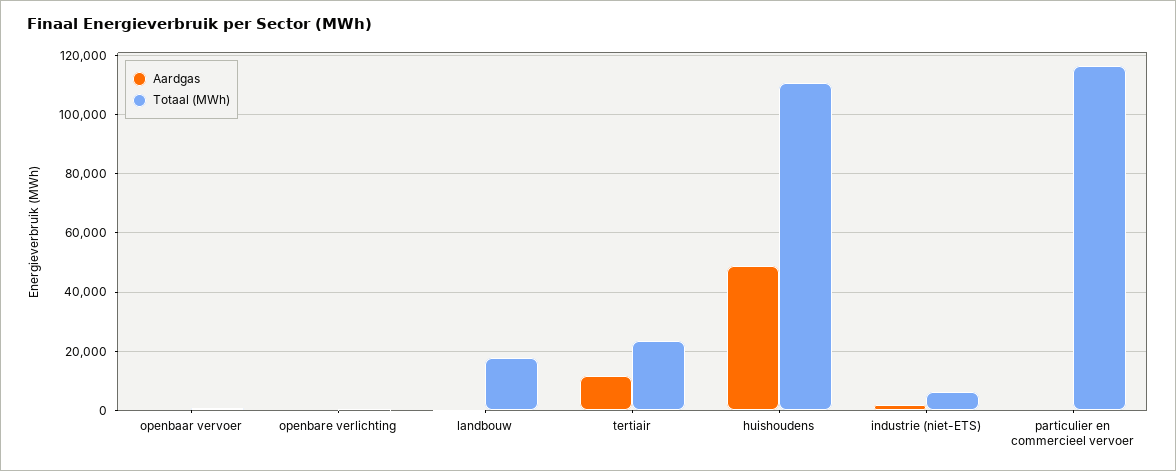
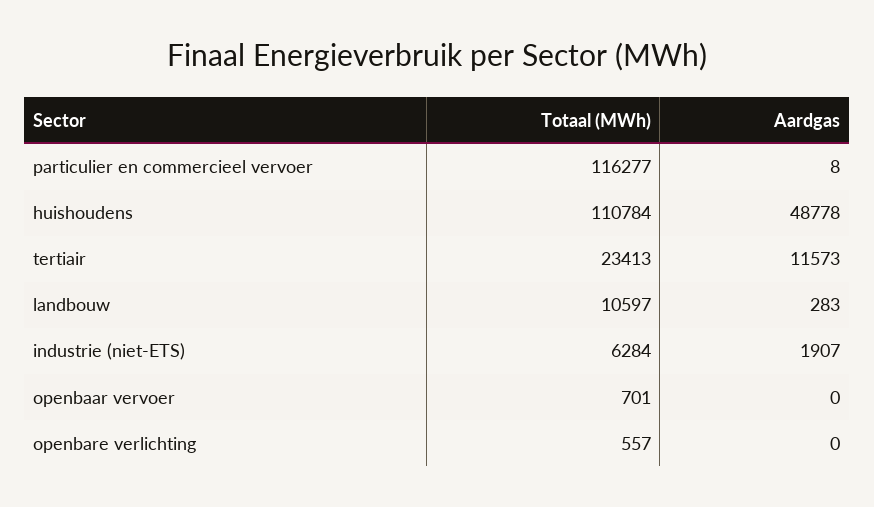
Totaal (MWh), landbouw: 17500 -> 10597

